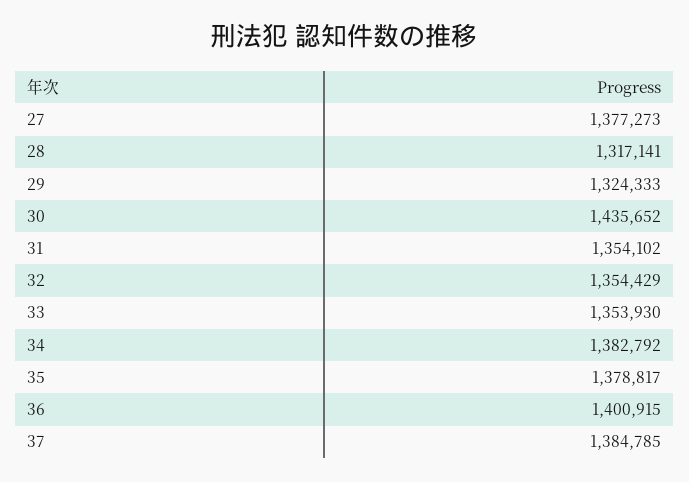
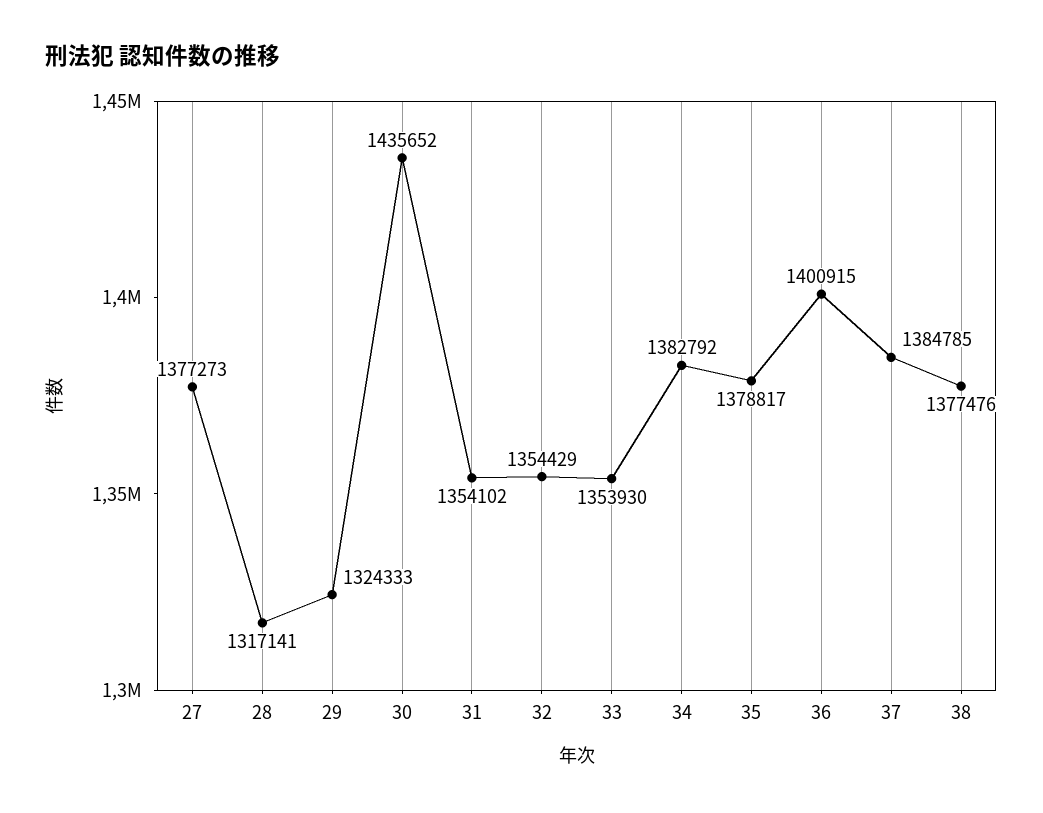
38: none -> 1377476

